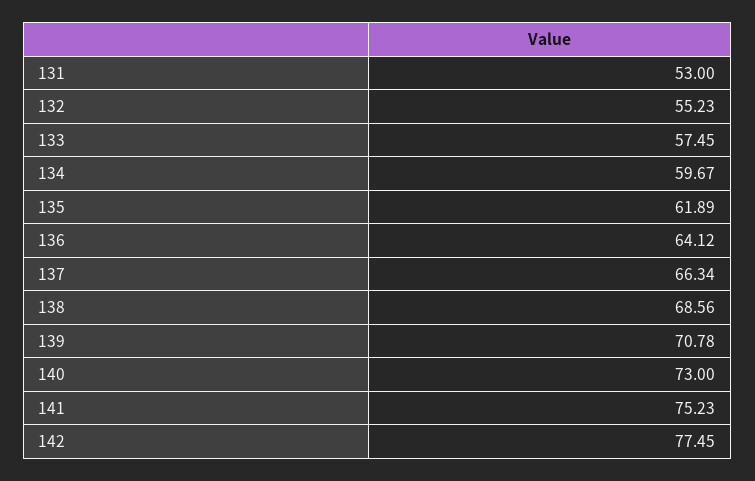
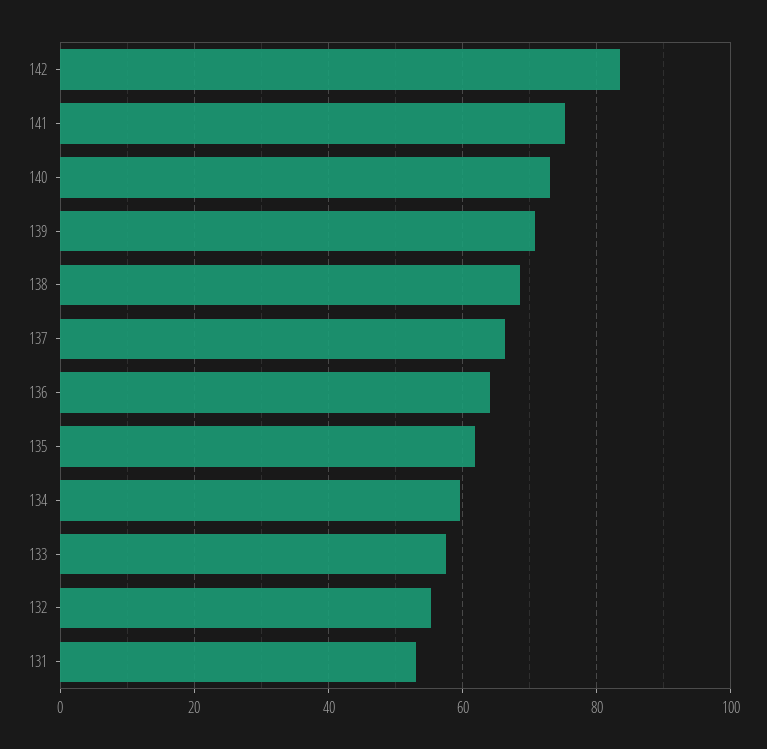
142: 77.45 -> 84

